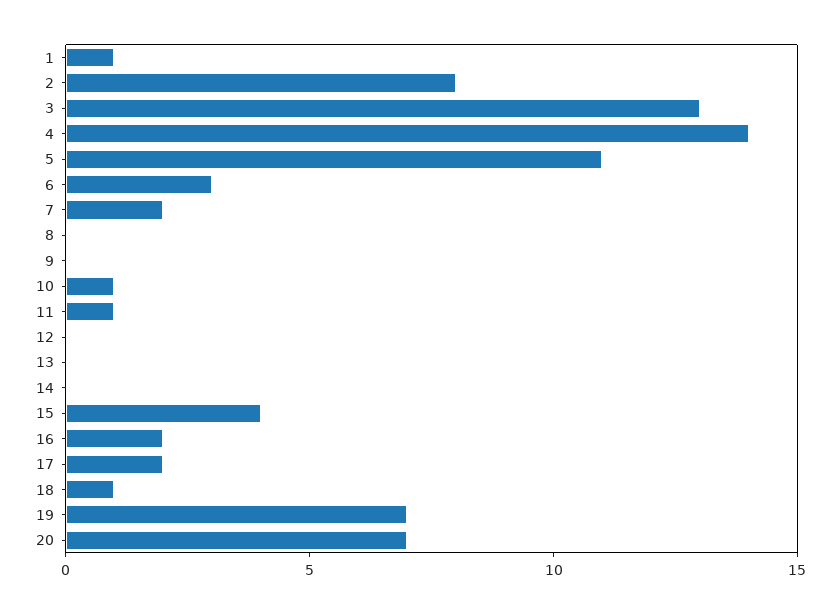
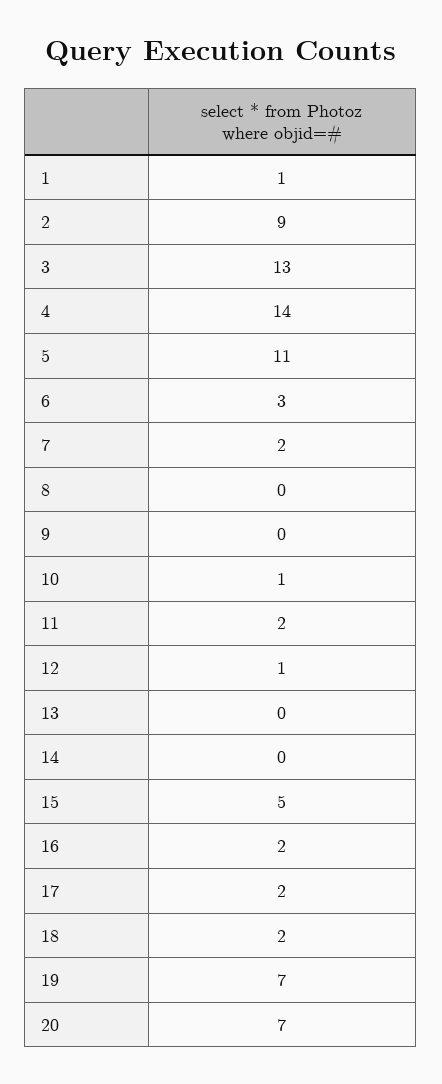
2: 8 -> 9
11: 1 -> 2
12: 0 -> 1
15: 4 -> 5
18: 1 -> 2

